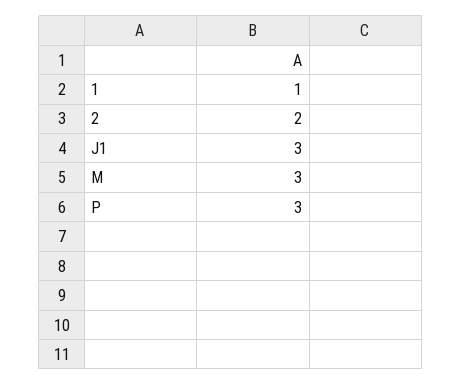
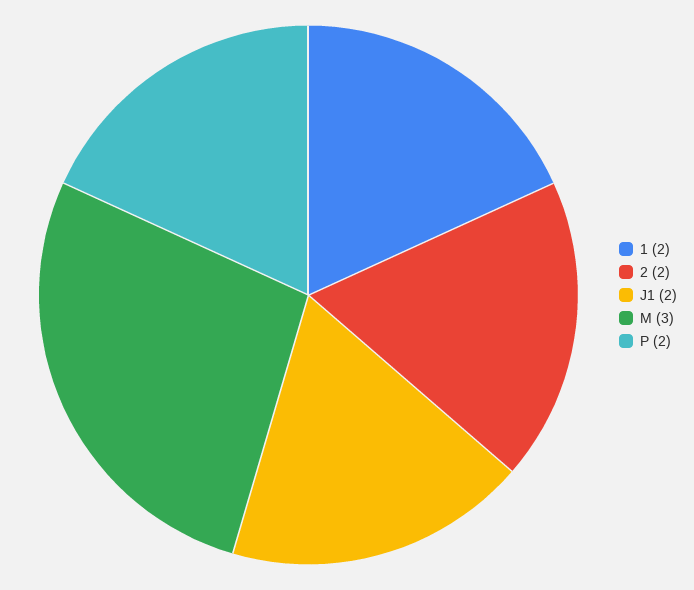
1: 1 -> 2
J1: 3 -> 2
P: 3 -> 2

